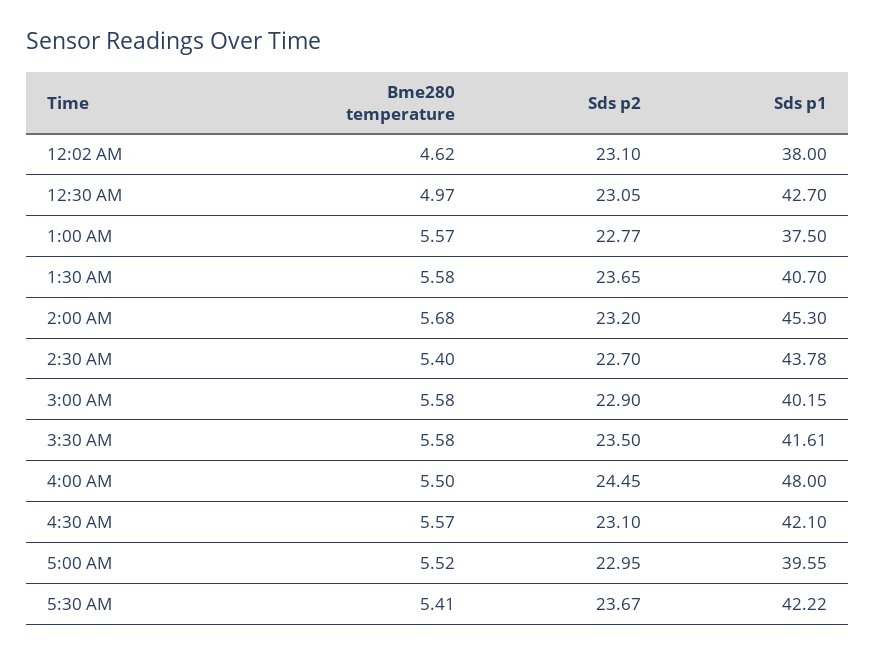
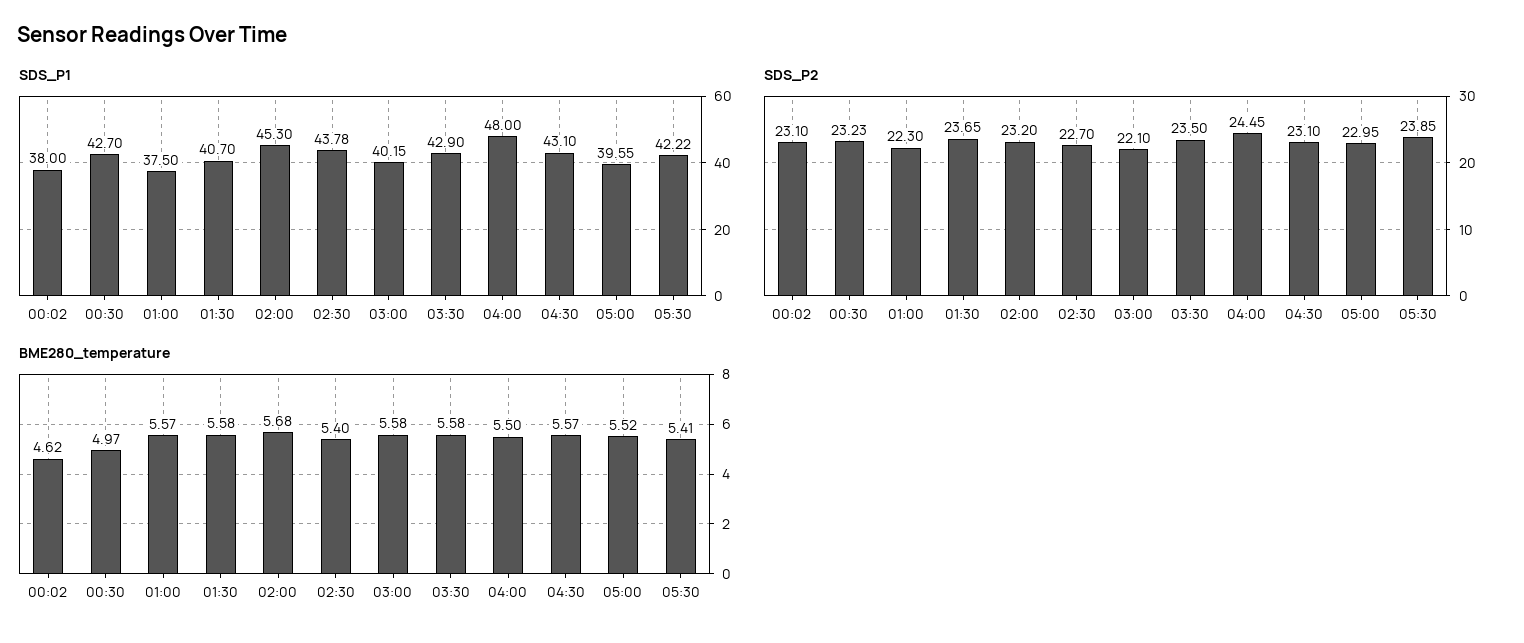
Sds p2, 12:30 AM: 23.05 -> 23.23
Sds p2, 1:00 AM: 22.77 -> 22.3
Sds p2, 3:00 AM: 22.9 -> 22.1
Sds p1, 3:30 AM: 41.61 -> 42.9
Sds p1, 4:30 AM: 42.1 -> 43.1
Sds p2, 5:30 AM: 23.67 -> 23.85

